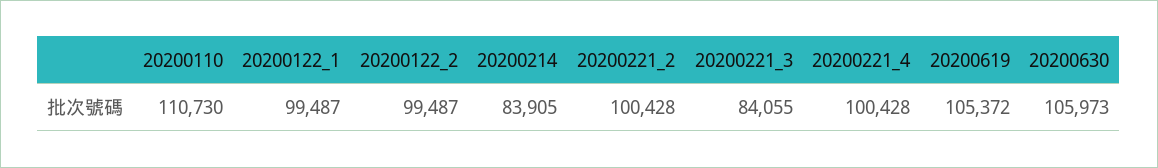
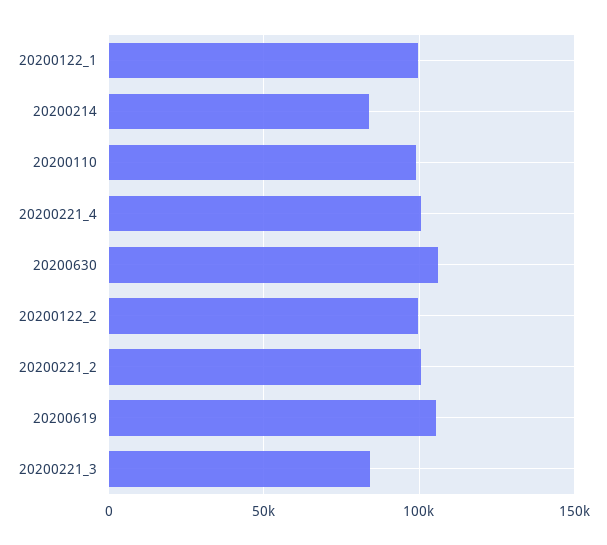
20200110: 110730 -> 100000

